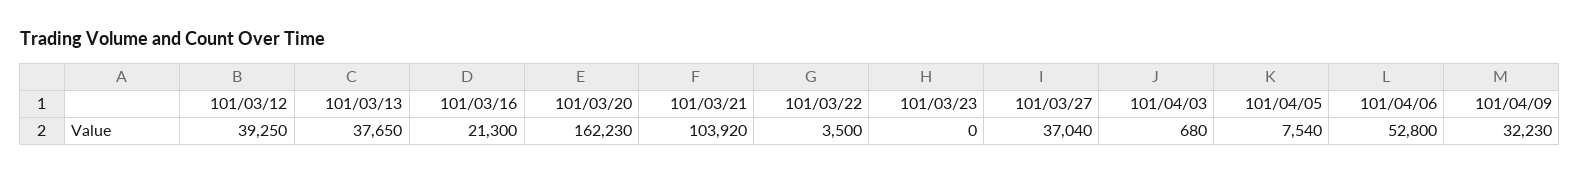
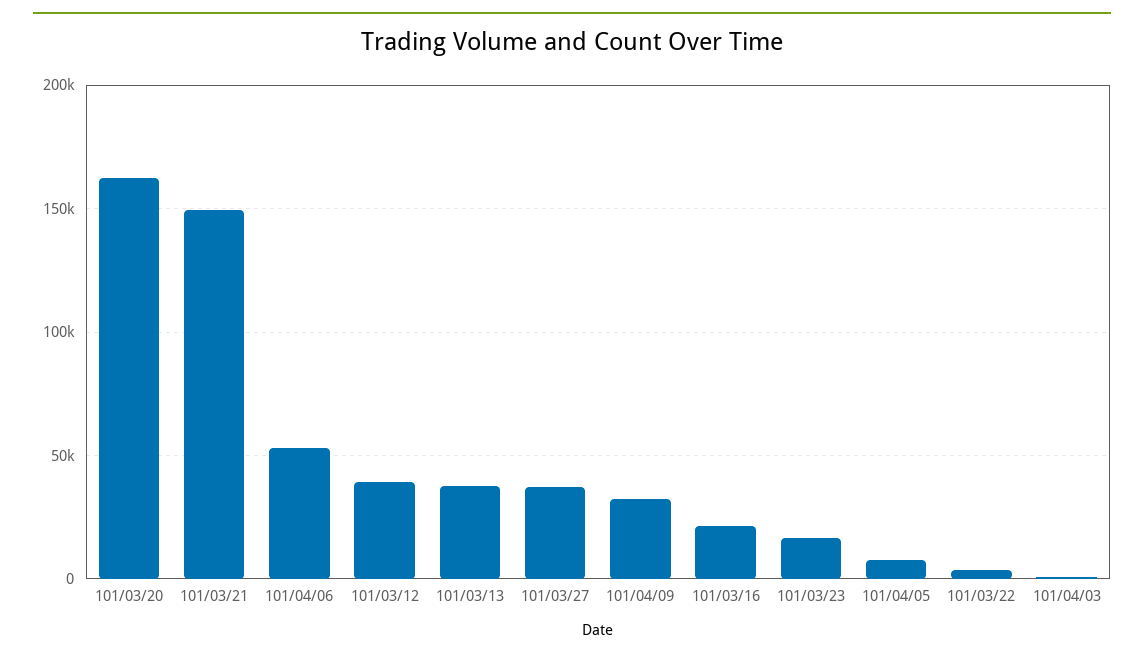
101/03/21: 103920 -> 150000
101/03/23: 0 -> 15000

